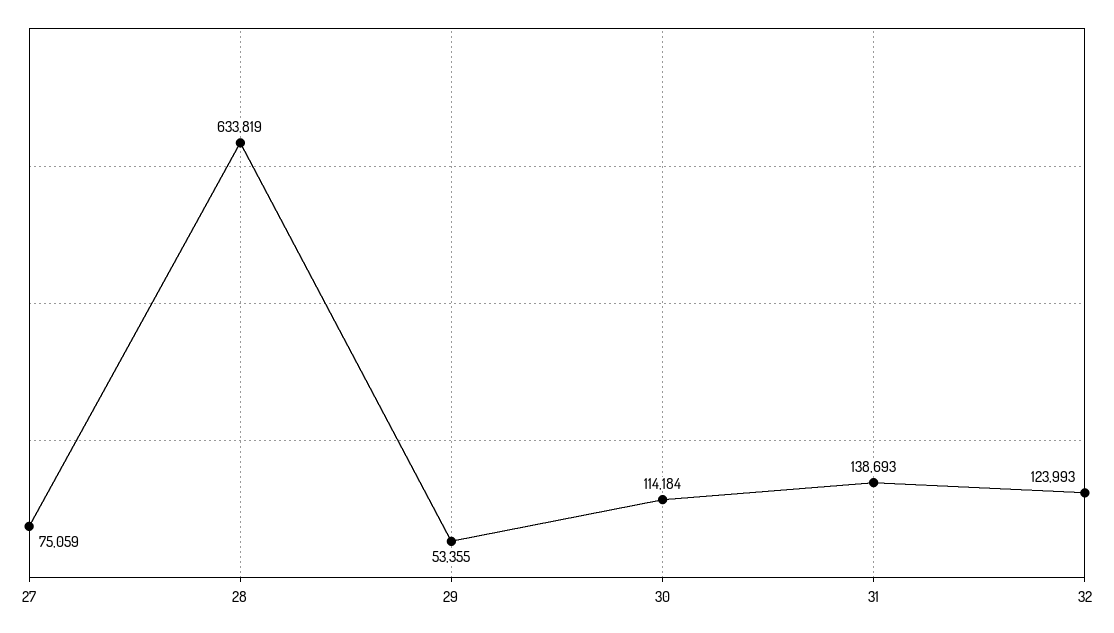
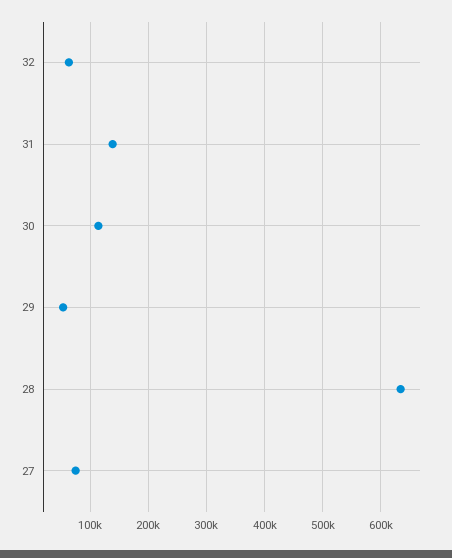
32: 123993 -> 60000

